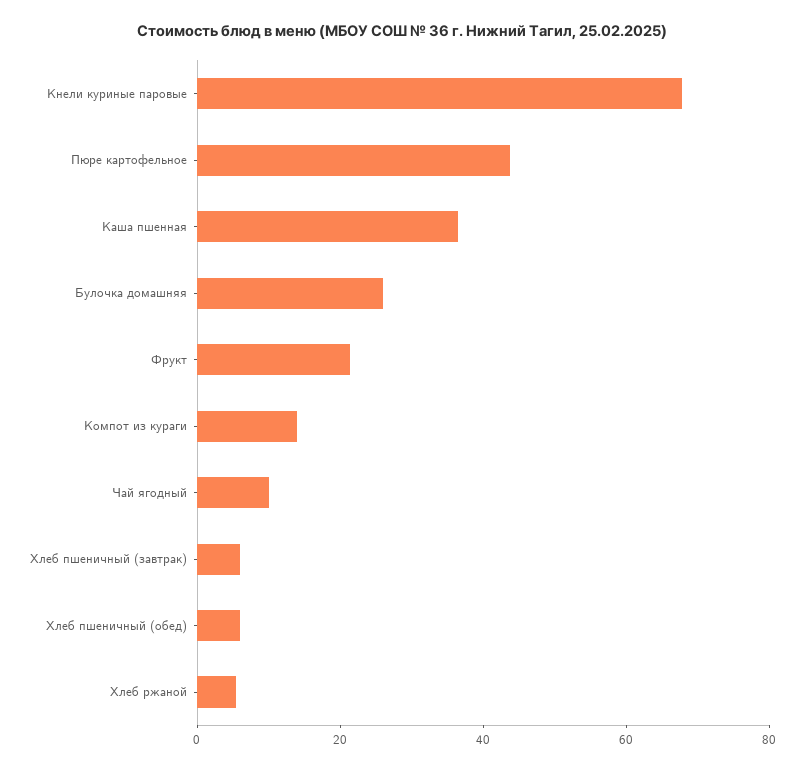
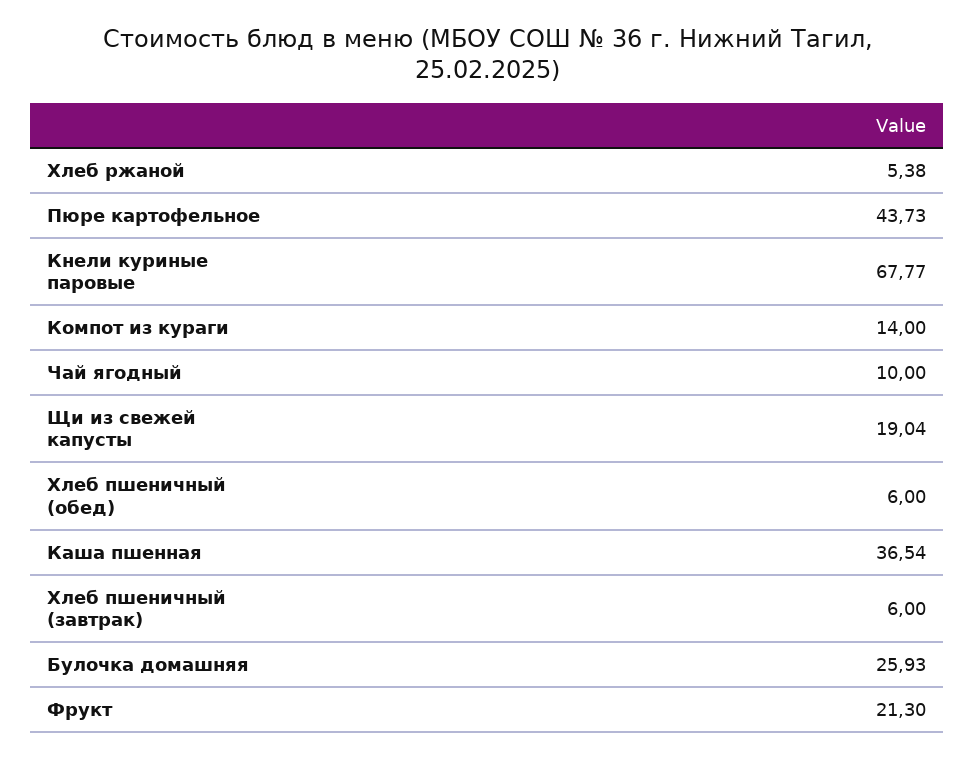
Щи из свежей капусты: none -> 19.04

